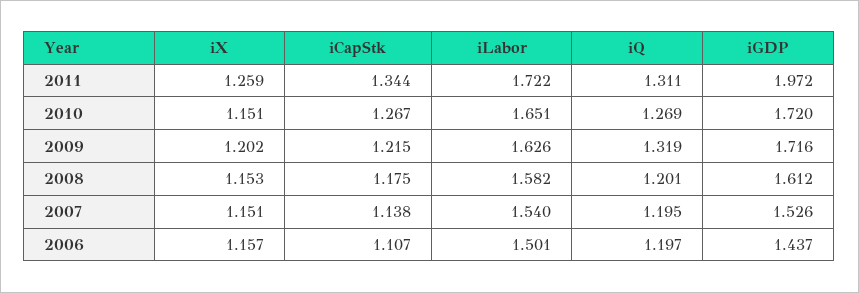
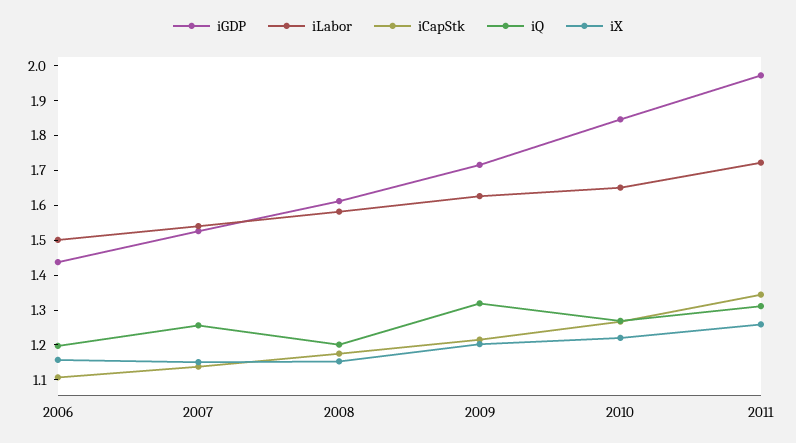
iX, 2010: 1.151 -> 1.225
iGDP, 2010: 1.72 -> 1.85
iQ, 2007: 1.195 -> 1.25

